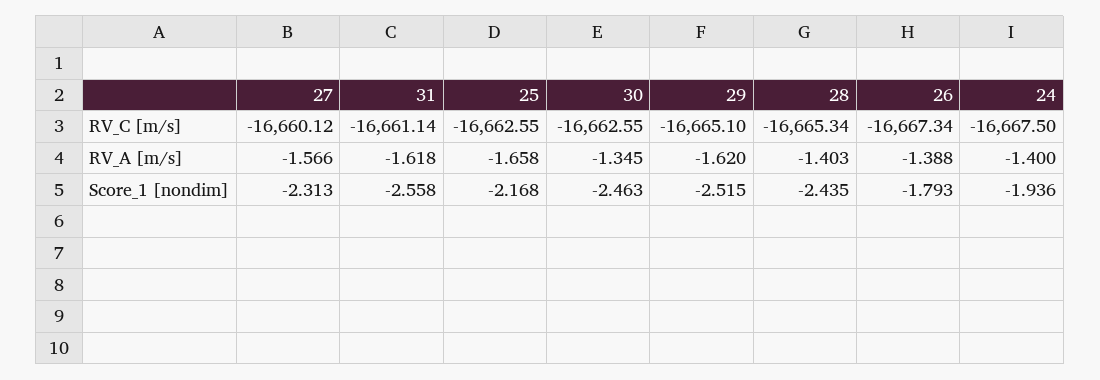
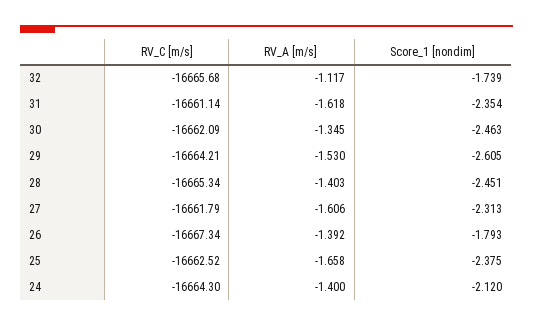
27, RV_C [m/s]: -16660.12 -> -16661.79
25, RV_C [m/s]: -16662.55 -> -16662.52
30, RV_C [m/s]: -16662.55 -> -16662.09
29, RV_C [m/s]: -16665.1 -> -16664.21
24, RV_C [m/s]: -16667.5 -> -16664.3
27, RV_A [m/s]: -1.566 -> -1.606
29, RV_A [m/s]: -1.62 -> -1.53
26, RV_A [m/s]: -1.388 -> -1.392
31, Score_1 [nondim]: -2.558 -> -2.354
25, Score_1 [nondim]: -2.168 -> -2.375
29, Score_1 [nondim]: -2.515 -> -2.605
28, Score_1 [nondim]: -2.435 -> -2.451
24, Score_1 [nondim]: -1.936 -> -2.12
32, RV_C [m/s]: none -> -16665.68
32, RV_A [m/s]: none -> -1.117
32, Score_1 [nondim]: none -> -1.739

